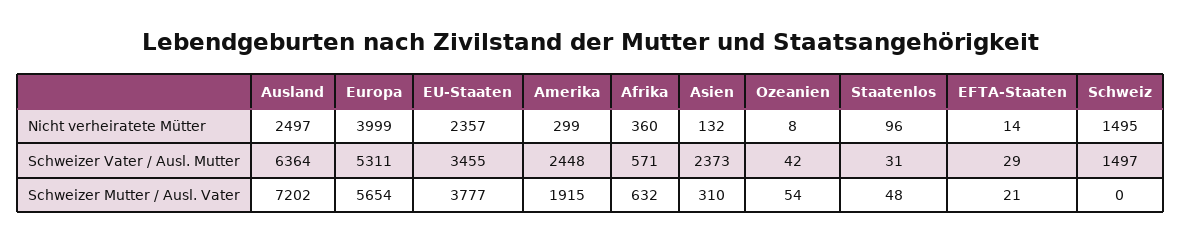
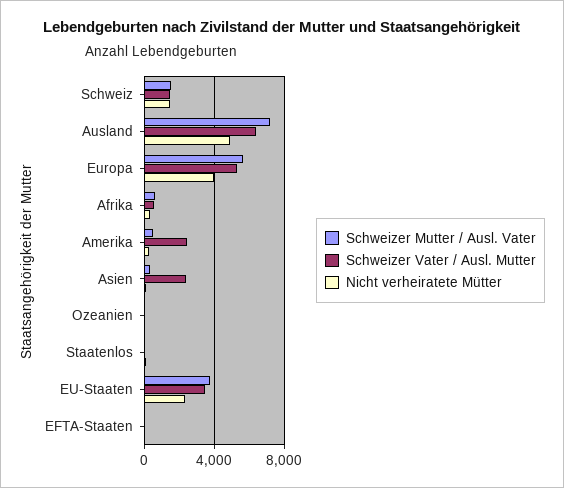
Nicht verheiratete Mütter, Ausland: 2497 -> 5000
Schweizer Mutter / Ausl. Vater, Amerika: 1915 -> 500
Schweizer Mutter / Ausl. Vater, Schweiz: 0 -> 1500

